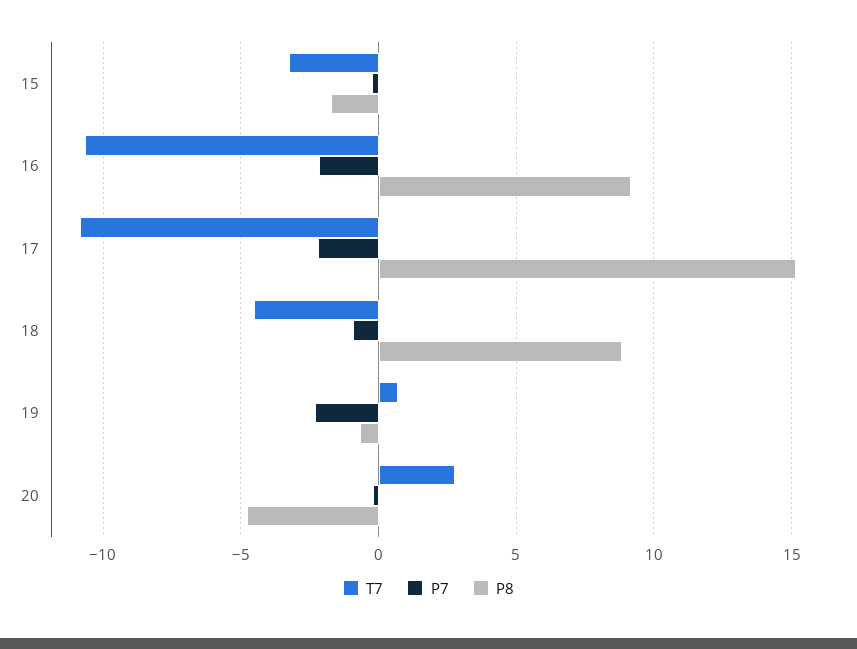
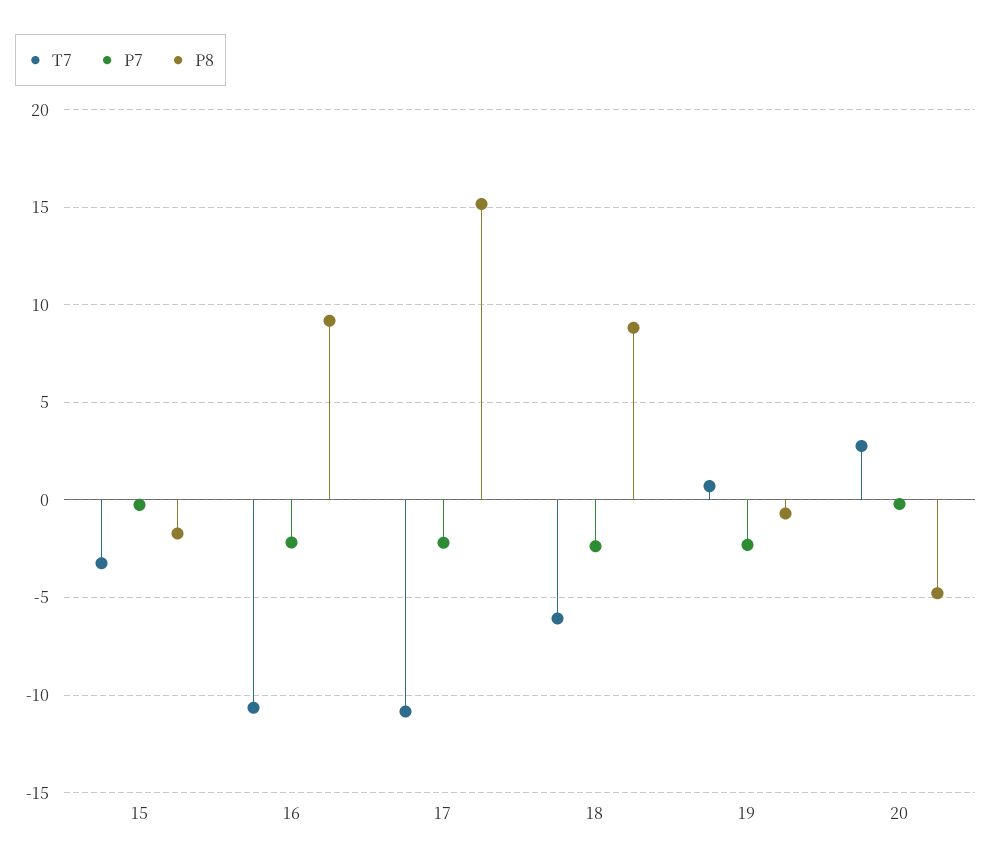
T7, 18: -4.5 -> -6
P7, 18: -1 -> -2.5

